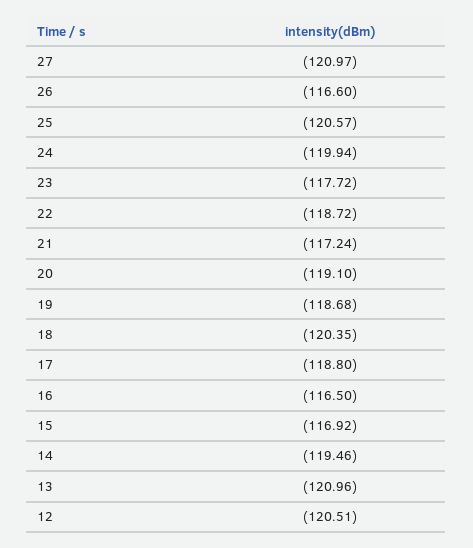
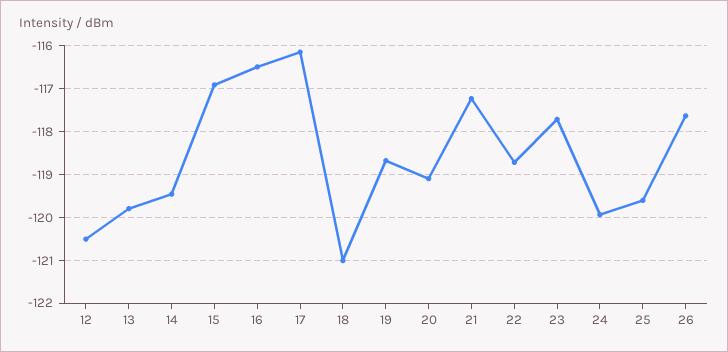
27: -120.97 -> none
26: -116.6 -> -117.6
25: -120.57 -> -119.6
18: -120.35 -> -121
17: -118.8 -> -116.2
13: -120.96 -> -119.8

